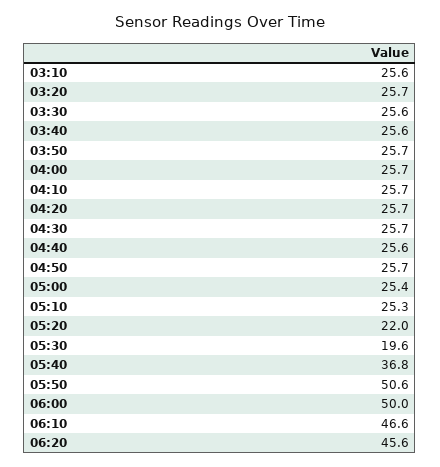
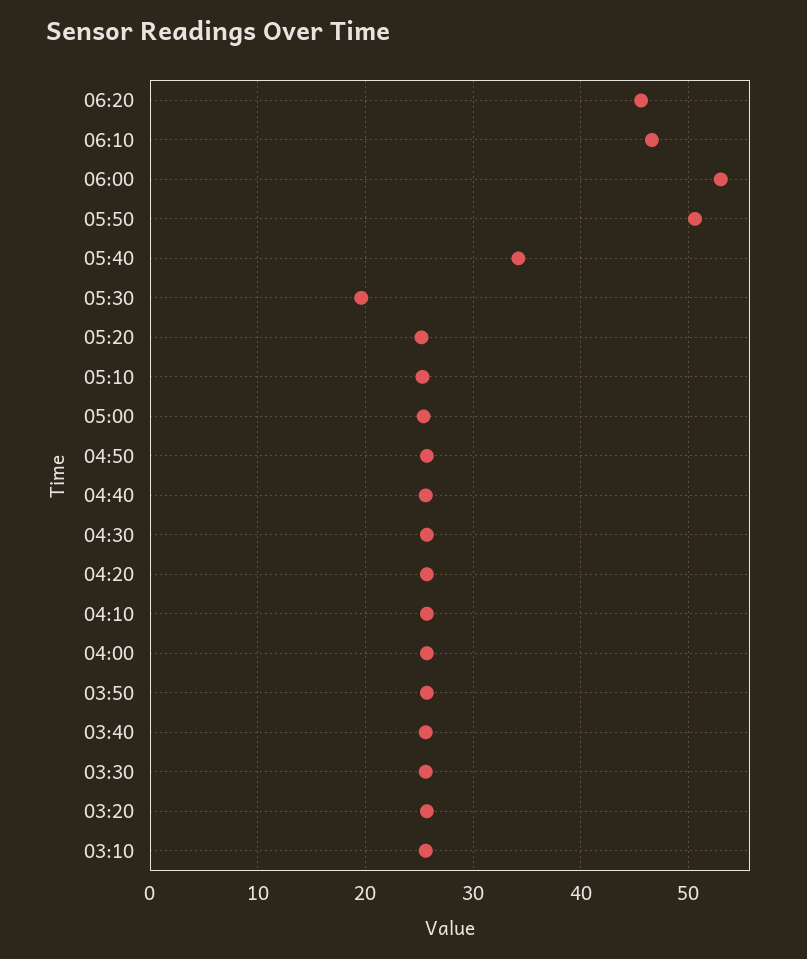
05:20: 22 -> 25
05:40: 36.8 -> 34
06:00: 50 -> 53

